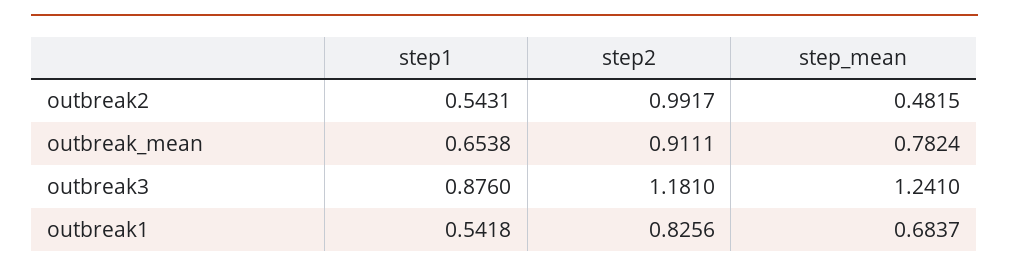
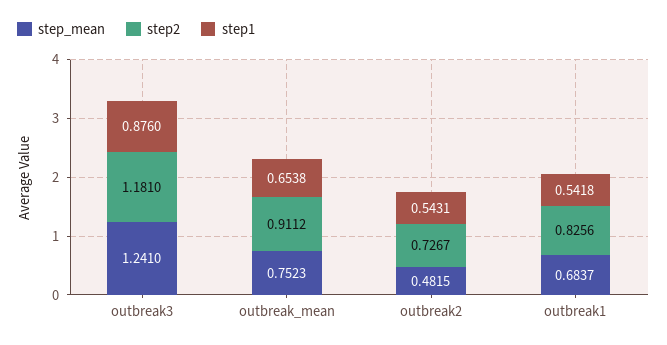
step2, outbreak2: 0.9917 -> 0.7267
step2, outbreak_mean: 0.9111 -> 0.9112
step_mean, outbreak_mean: 0.7824 -> 0.7523

